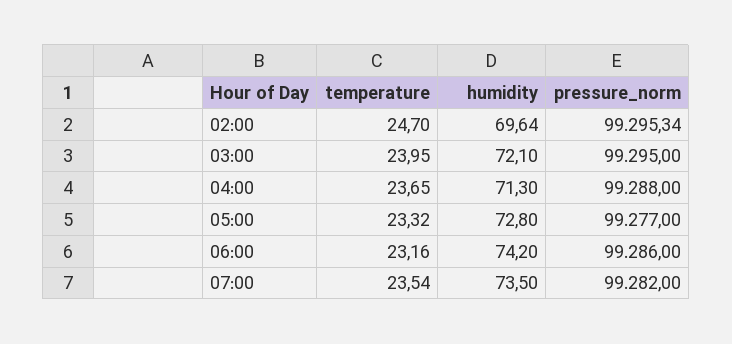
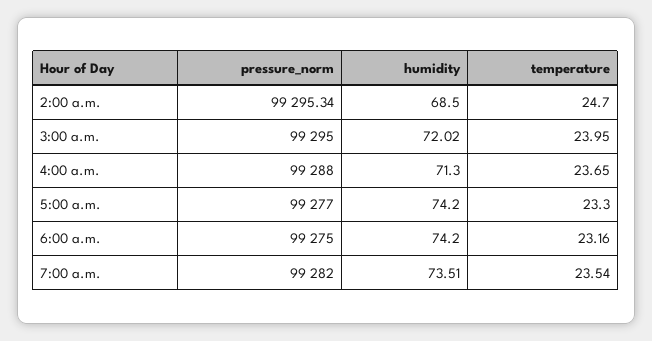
humidity, 02:00: 69.64 -> 68.5
humidity, 03:00: 72.1 -> 72.02
temperature, 05:00: 23.32 -> 23.3
humidity, 05:00: 72.8 -> 74.2
pressure_norm, 06:00: 99286 -> 99275
humidity, 07:00: 73.5 -> 73.51

